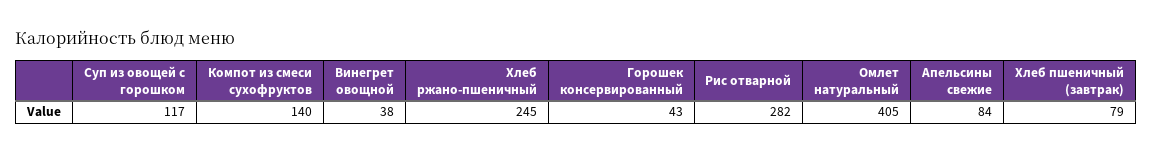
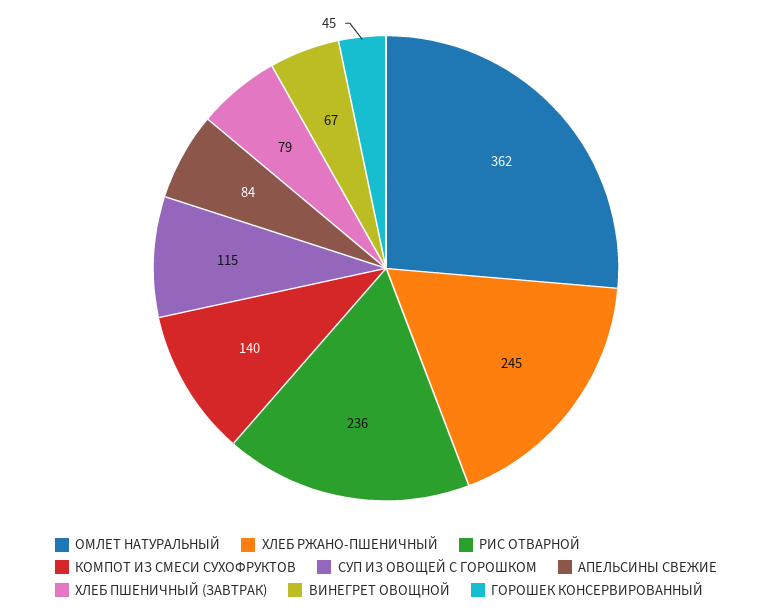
Суп из овощей с горошком: 117 -> 115
Винегрет овощной: 38 -> 67
Горошек консервированный: 43 -> 45
Рис отварной: 282 -> 236
Омлет натуральный: 405 -> 362

